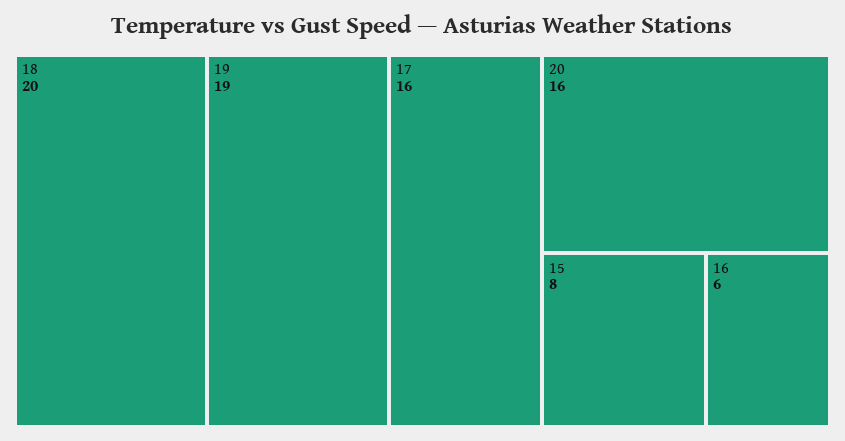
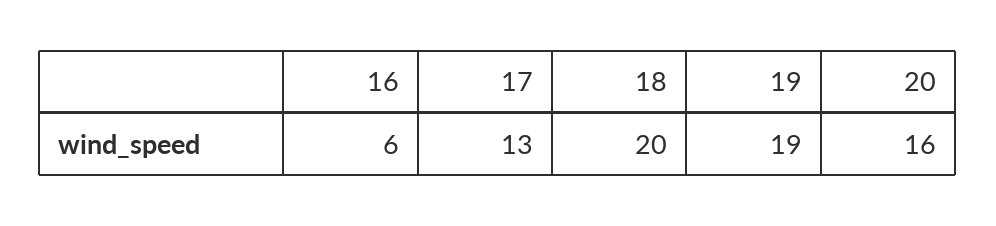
17: 16 -> 13
15: 8 -> none

